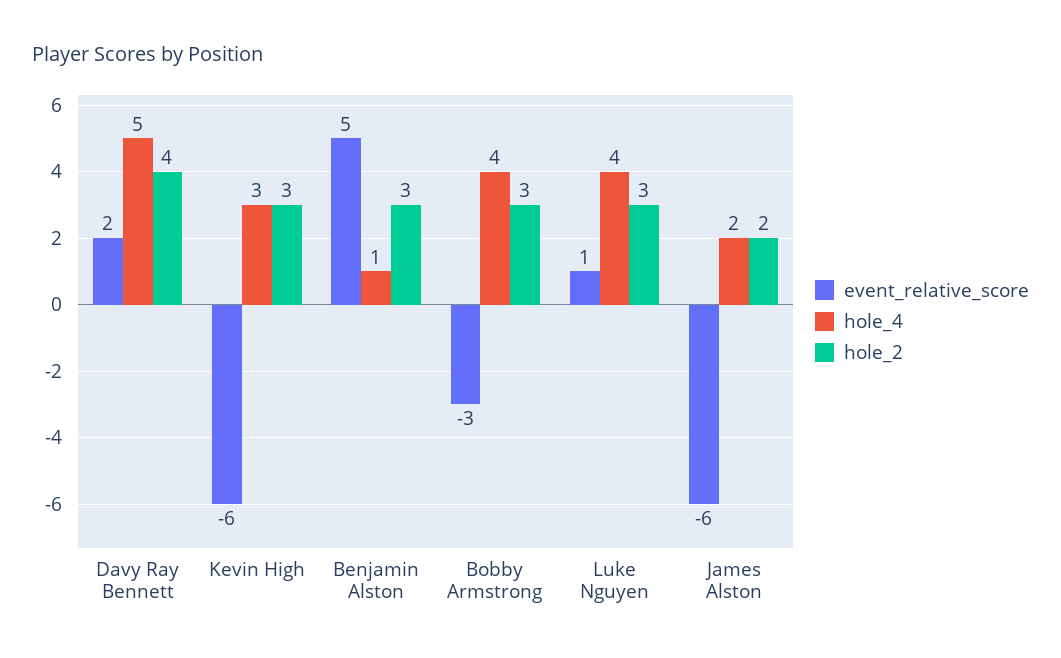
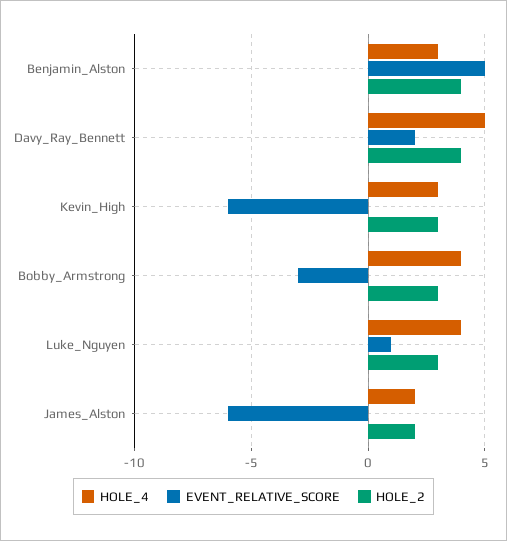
hole_4, Benjamin Alston: 1 -> 3
hole_2, Benjamin Alston: 3 -> 4

